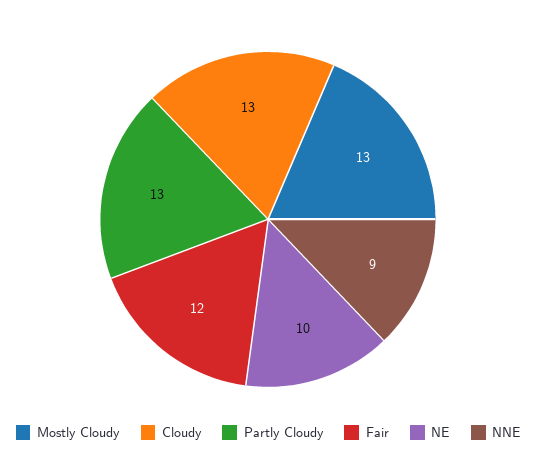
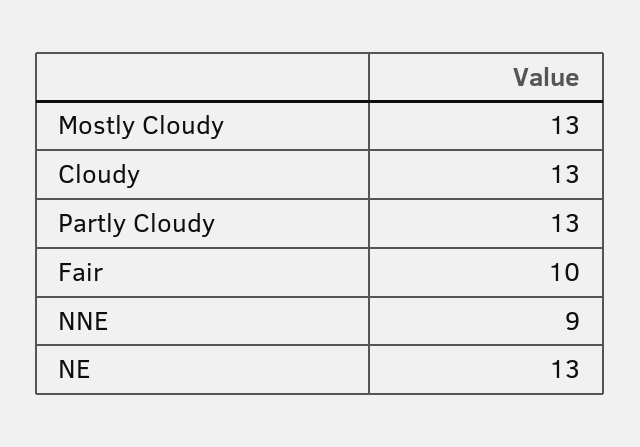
Fair: 12 -> 10
NE: 10 -> 13

